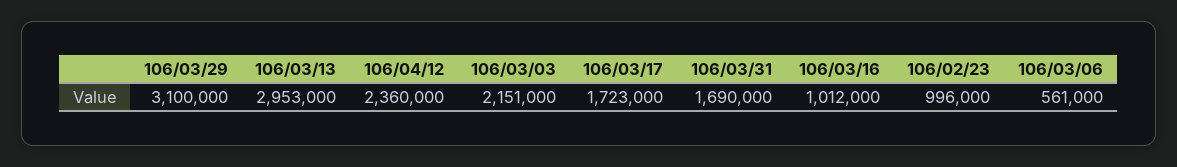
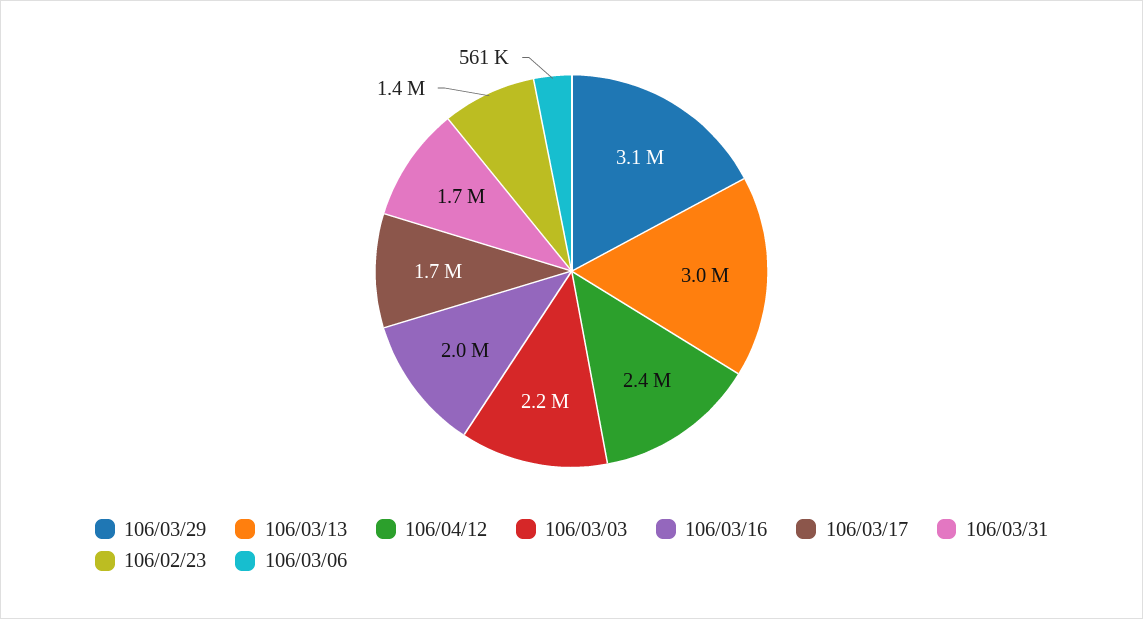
106/03/16: 1012000 -> 2000000
106/02/23: 996000 -> 1400000

